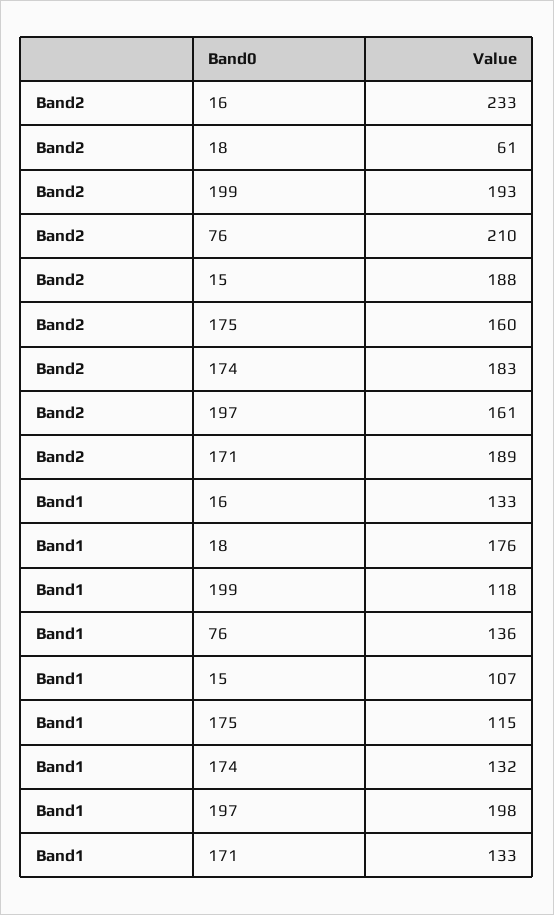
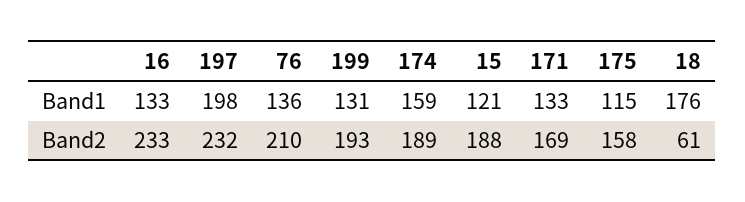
Band2, 175: 160 -> 158
Band2, 174: 183 -> 189
Band2, 197: 161 -> 232
Band2, 171: 189 -> 169
Band1, 199: 118 -> 131
Band1, 15: 107 -> 121
Band1, 174: 132 -> 159

